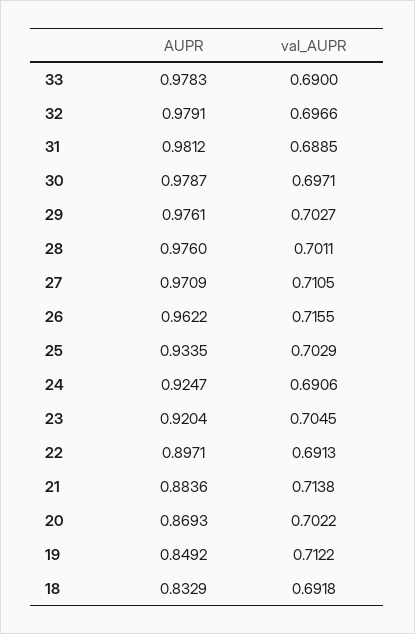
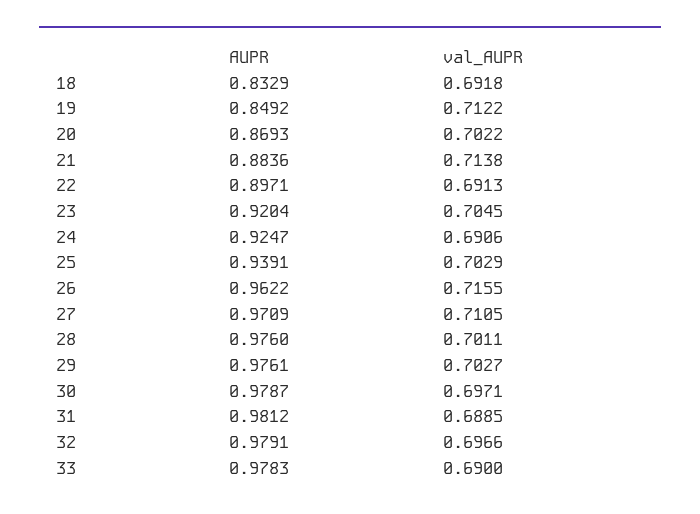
AUPR, 25: 0.9335 -> 0.9391

